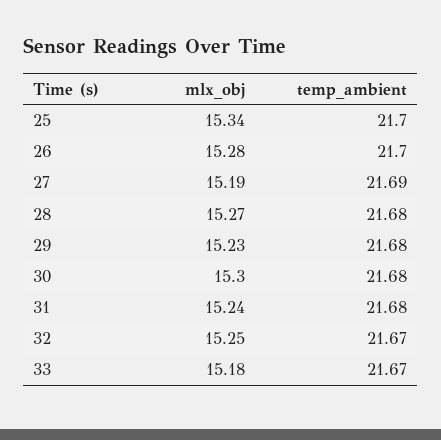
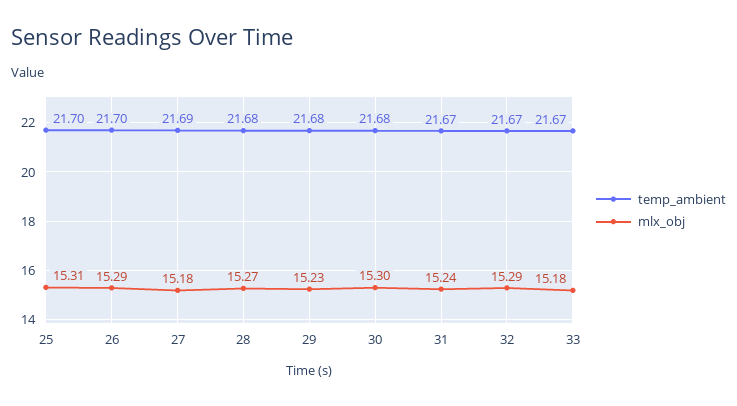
mlx_obj, 25: 15.34 -> 15.31
mlx_obj, 26: 15.28 -> 15.29
mlx_obj, 27: 15.19 -> 15.18
temp_ambient, 31: 21.68 -> 21.67
mlx_obj, 32: 15.25 -> 15.29

